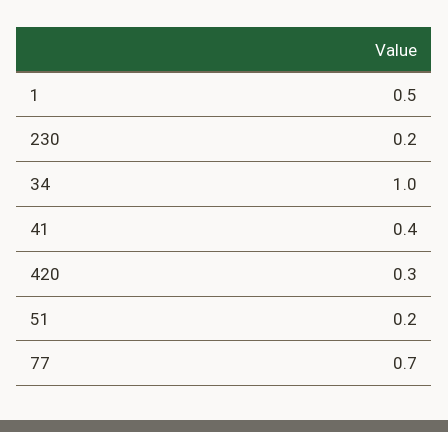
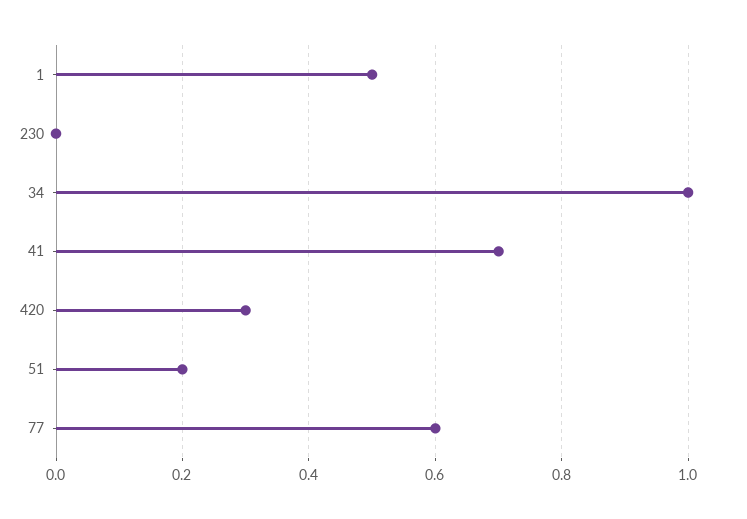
230: 0.2 -> 0
41: 0.4 -> 0.7
77: 0.7 -> 0.6

